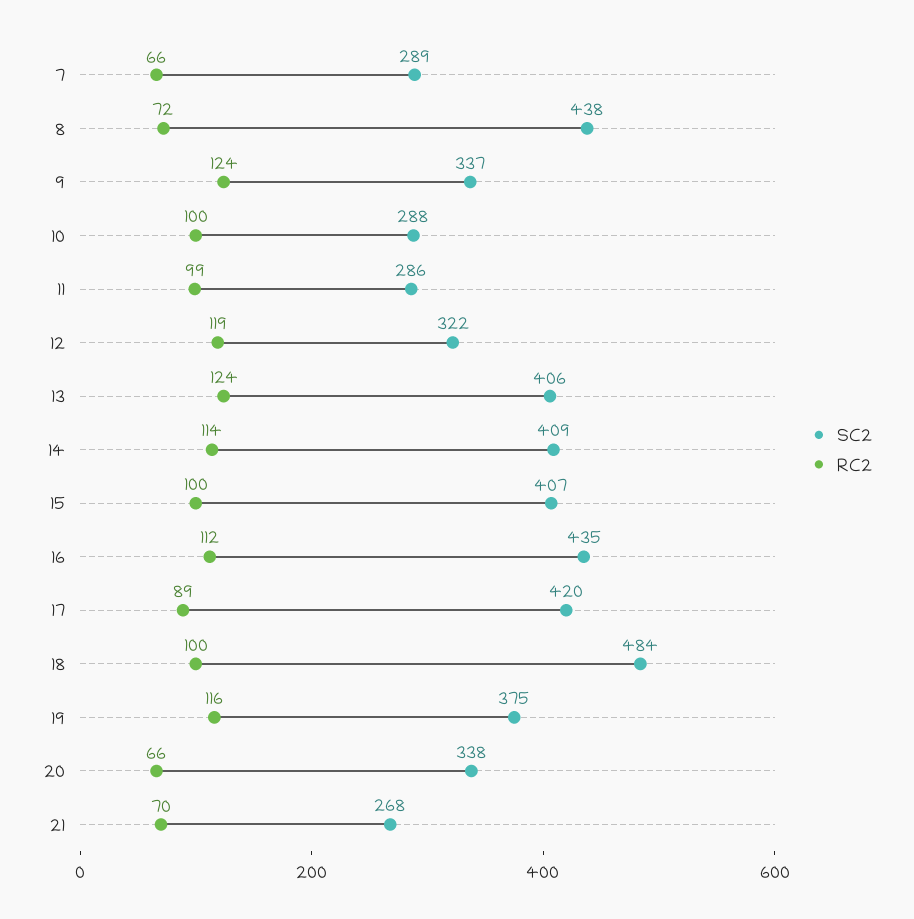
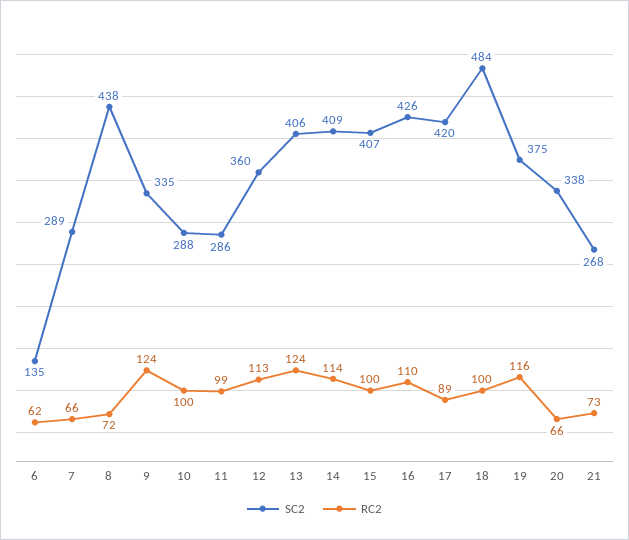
SC2, 9: 337 -> 335
SC2, 12: 322 -> 360
RC2, 12: 119 -> 113
SC2, 16: 435 -> 426
RC2, 16: 112 -> 110
RC2, 21: 70 -> 73
SC2, 6: none -> 135
RC2, 6: none -> 62

